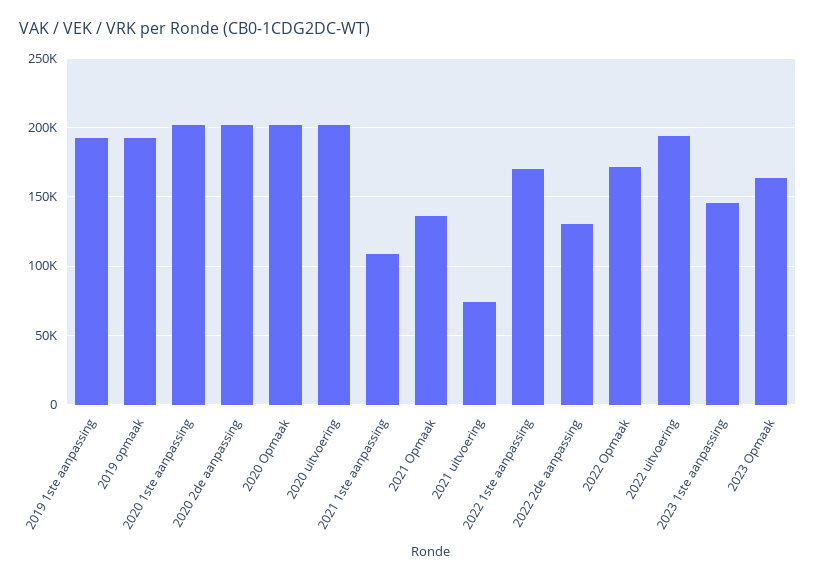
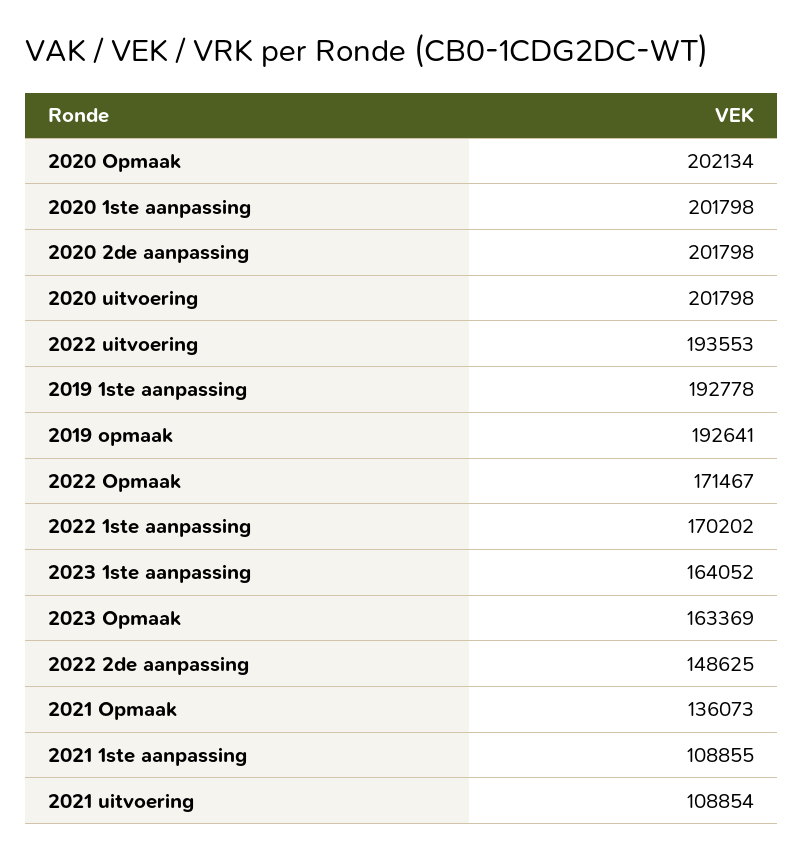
2021 uitvoering: 75000 -> 108854
2022 2de aanpassing: 130000 -> 148625
2023 1ste aanpassing: 145000 -> 164052

